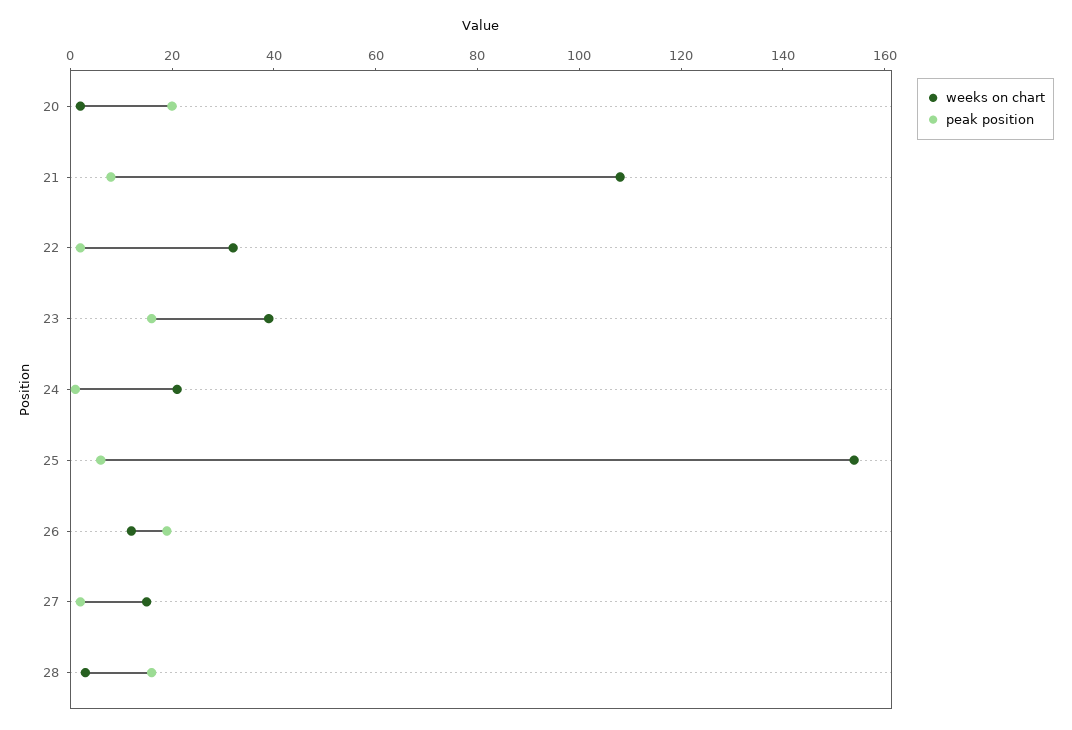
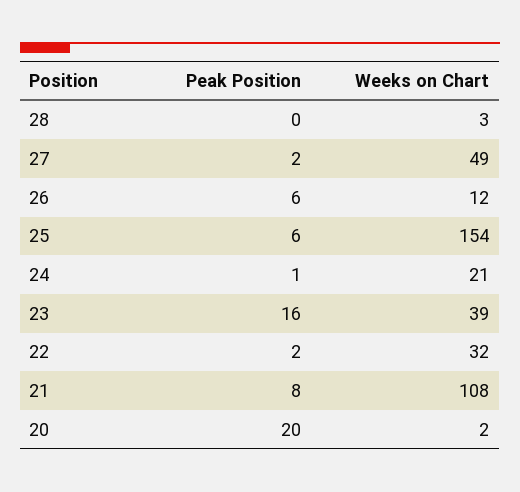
peak position, 26: 20 -> 6
weeks on chart, 27: 15 -> 49
peak position, 28: 15 -> 0

